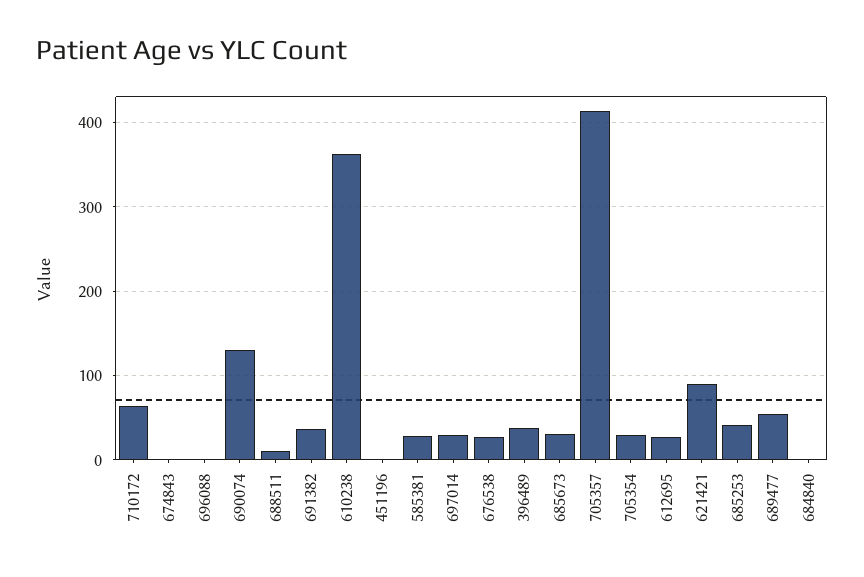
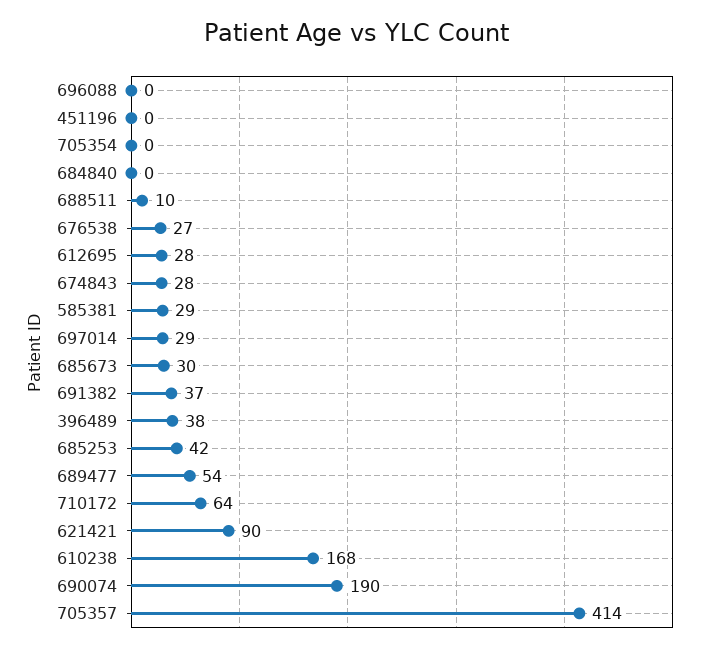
674843: 0 -> 28
690074: 130 -> 190
610238: 360 -> 168
705354: 30 -> 0

